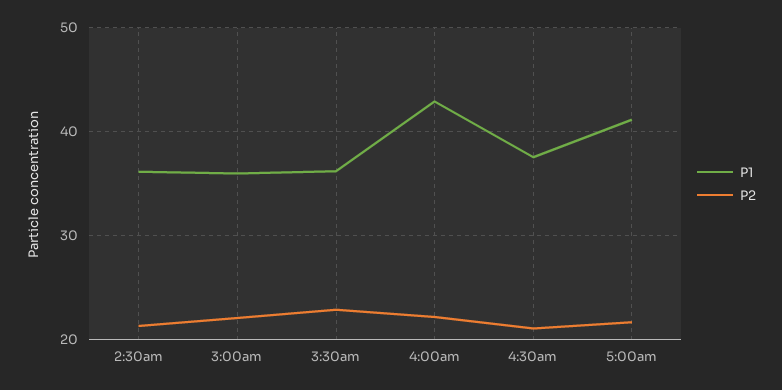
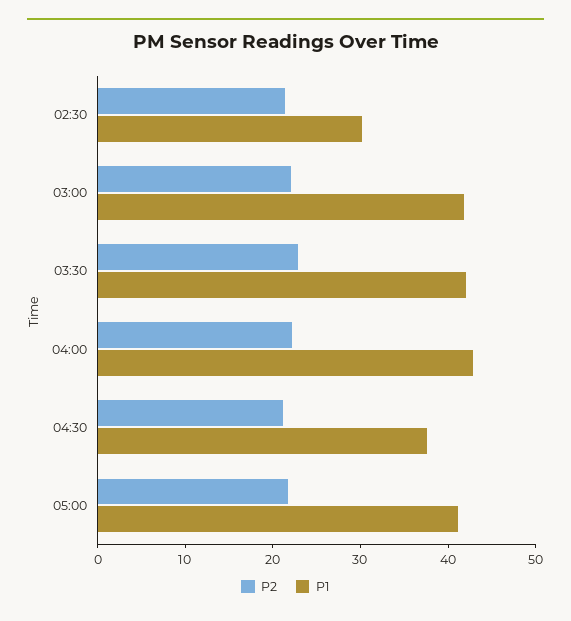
P1, 2:30am: 36 -> 30
P1, 3:00am: 36 -> 42
P1, 3:30am: 36 -> 42

